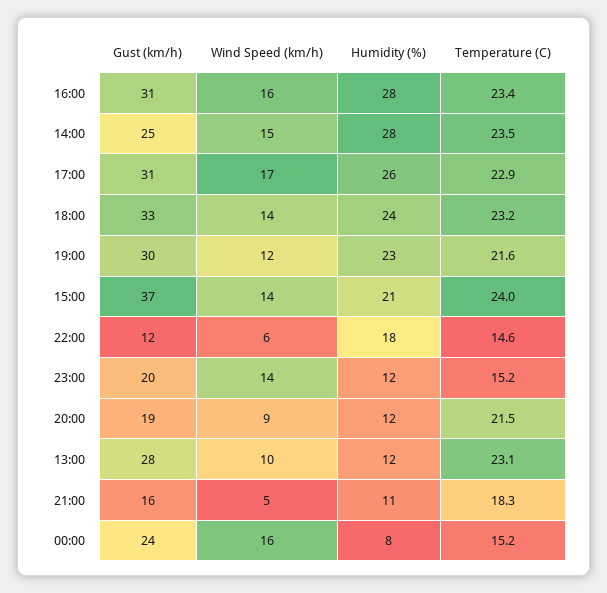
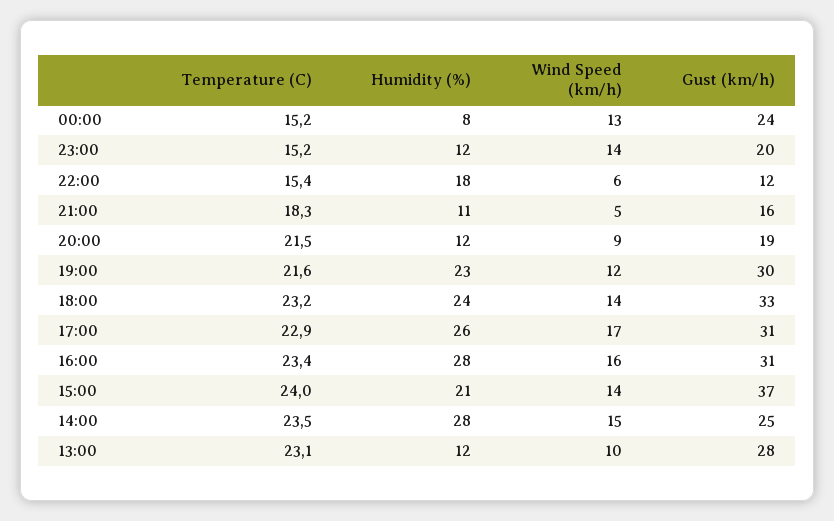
Temperature (C), 22:00: 14.6 -> 15.4
Wind Speed (km/h), 00:00: 16 -> 13

